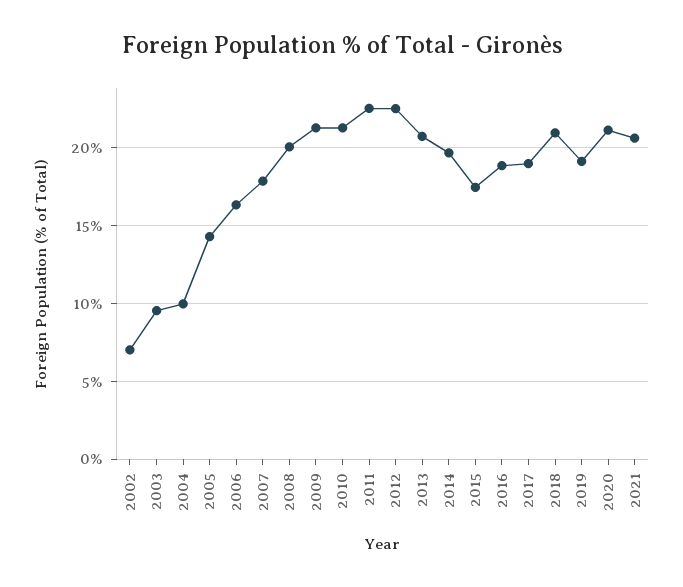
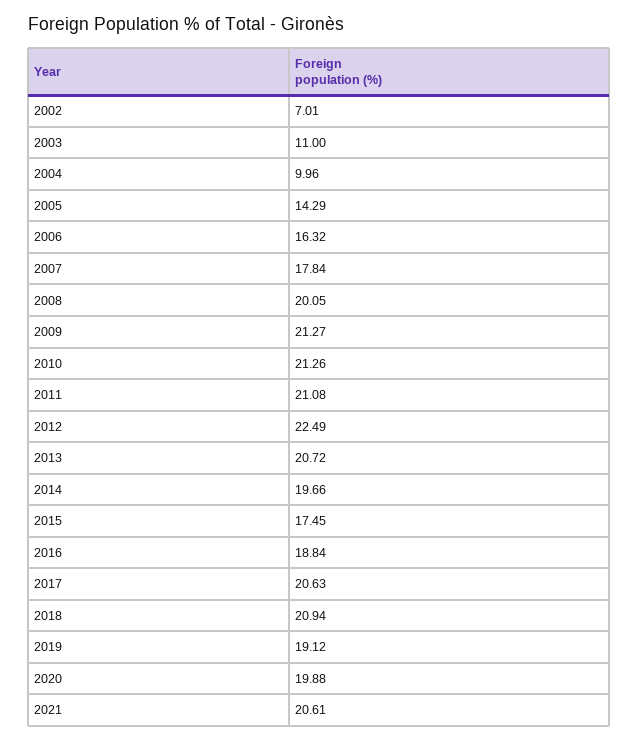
2003: 9.5 -> 11
2011: 22.5 -> 21.08
2017: 19 -> 20.63
2020: 21 -> 19.88

